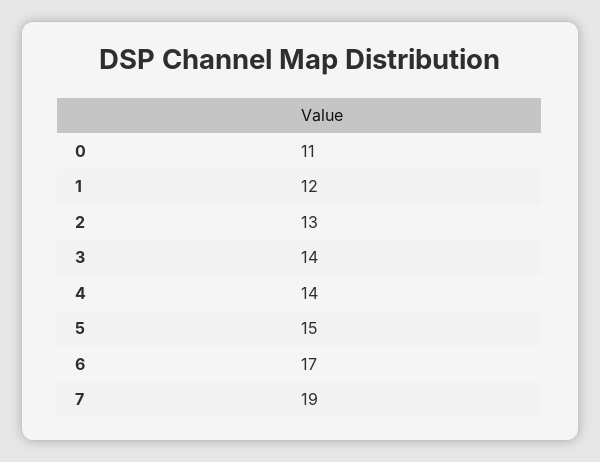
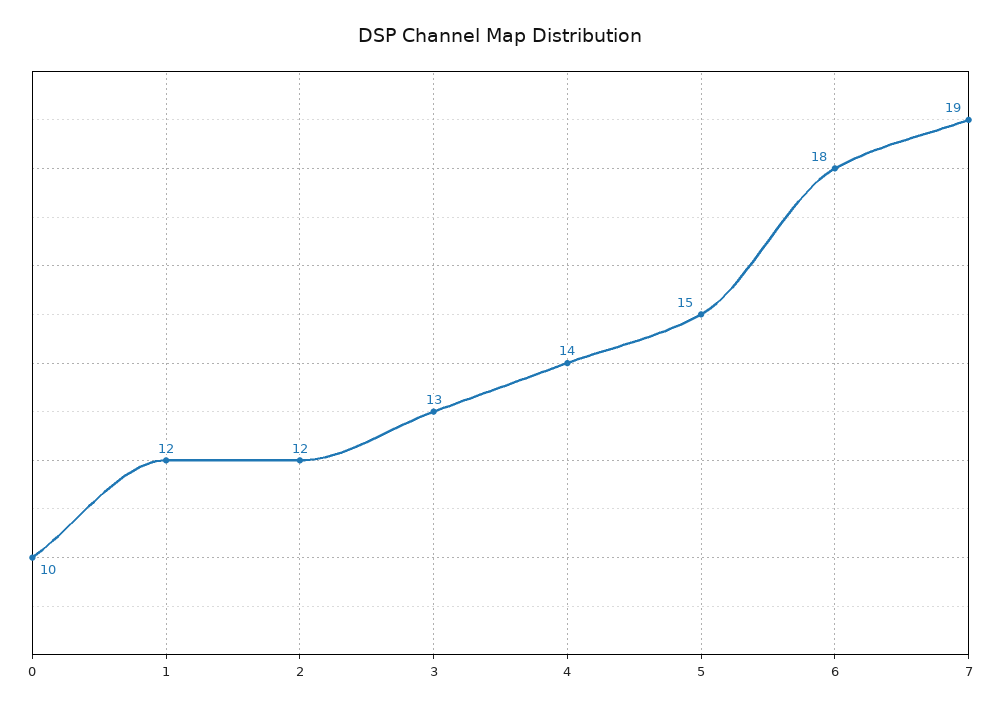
0: 11 -> 10
2: 13 -> 12
3: 14 -> 13
6: 17 -> 18

